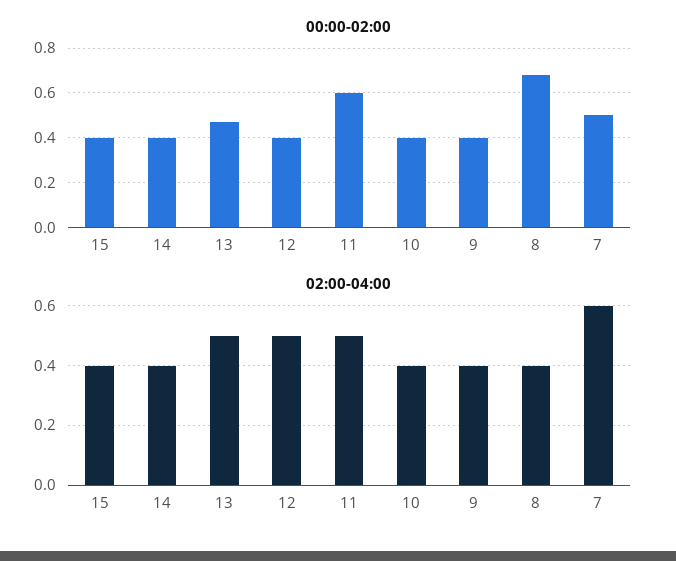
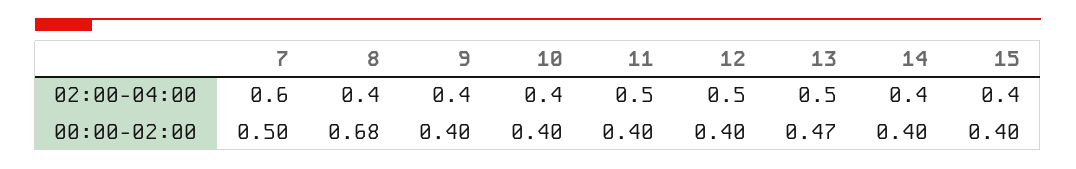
00:00-02:00, 11: 0.6 -> 0.4

